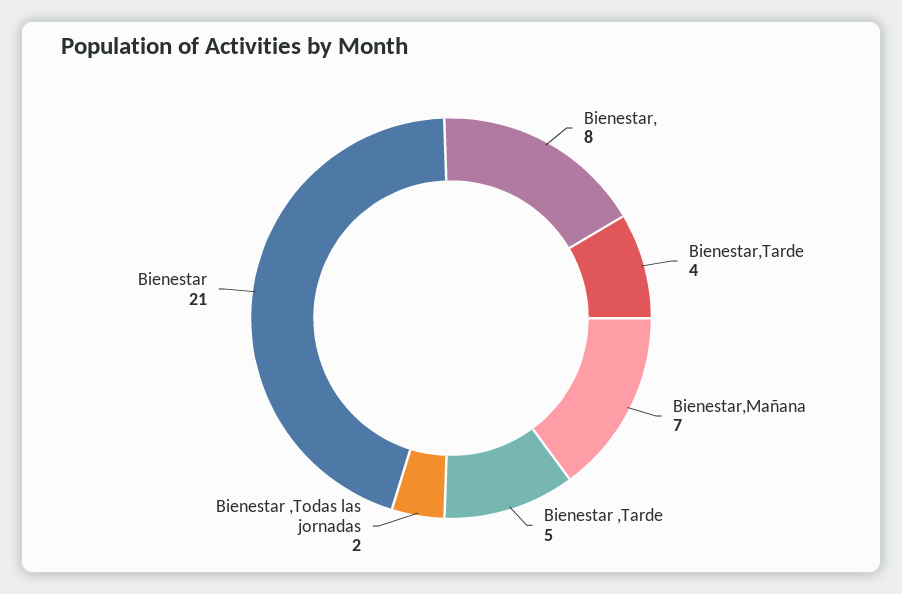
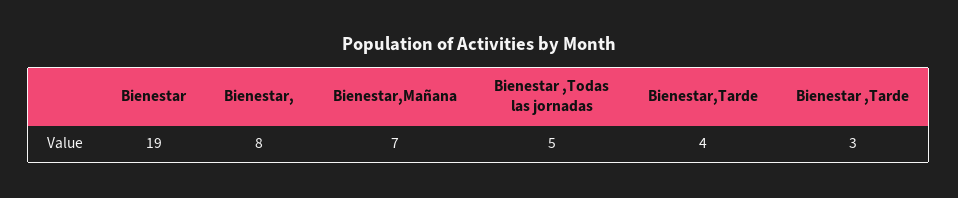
Bienestar ,Tarde: 5 -> 3
Bienestar ,Todas las jornadas: 2 -> 5
Bienestar: 21 -> 19

